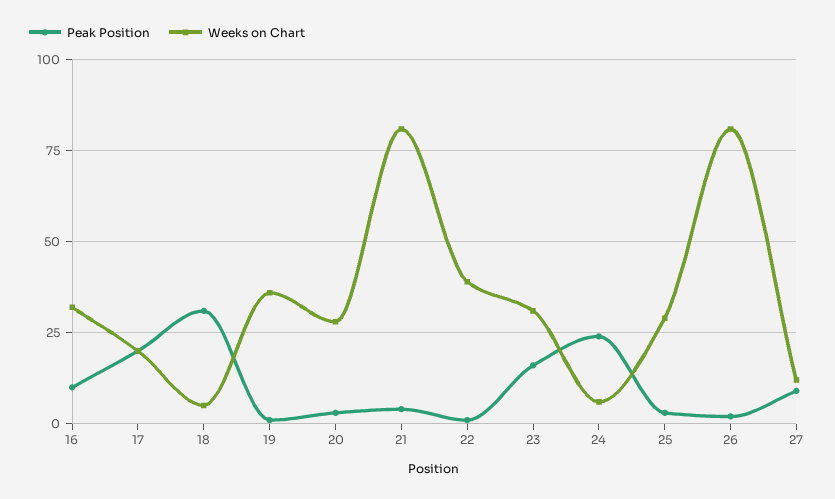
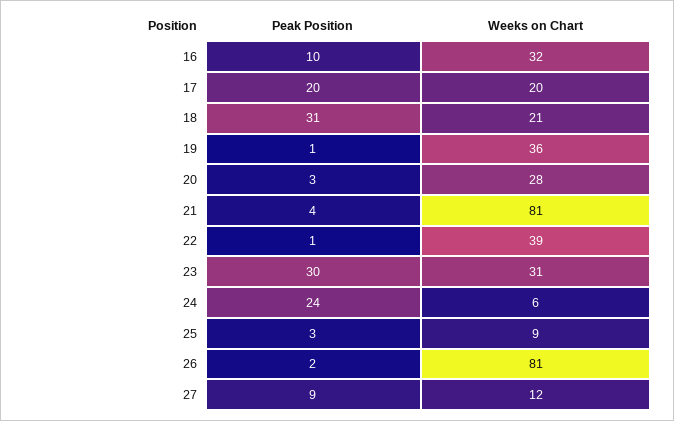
Weeks on Chart, 18: 5 -> 21
Peak Position, 23: 15 -> 30
Weeks on Chart, 25: 30 -> 9

